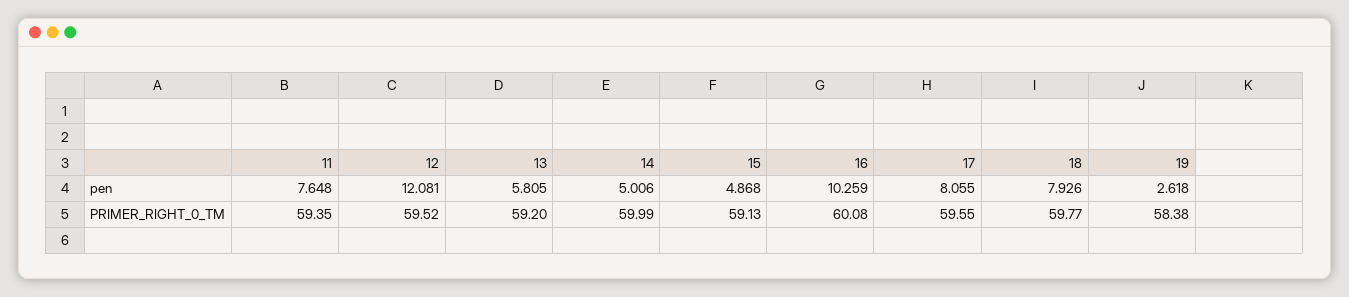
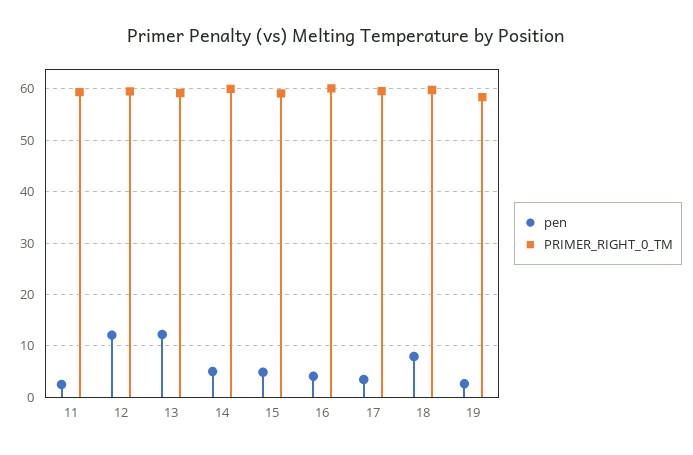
pen, 11: 7.648 -> 2
pen, 13: 5.805 -> 12
pen, 16: 10.259 -> 4
pen, 17: 8.055 -> 4

